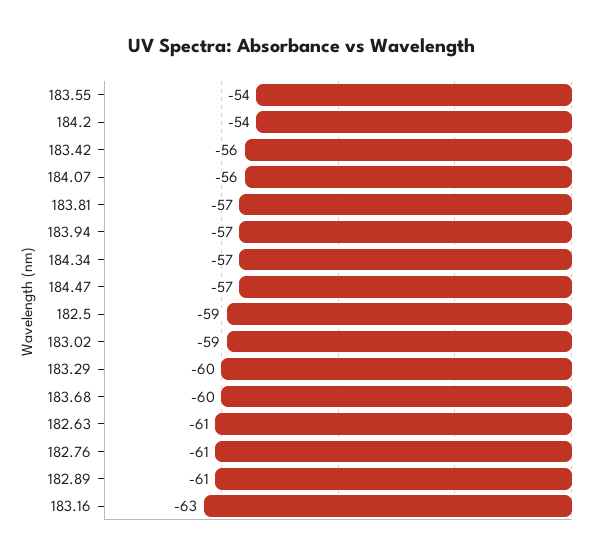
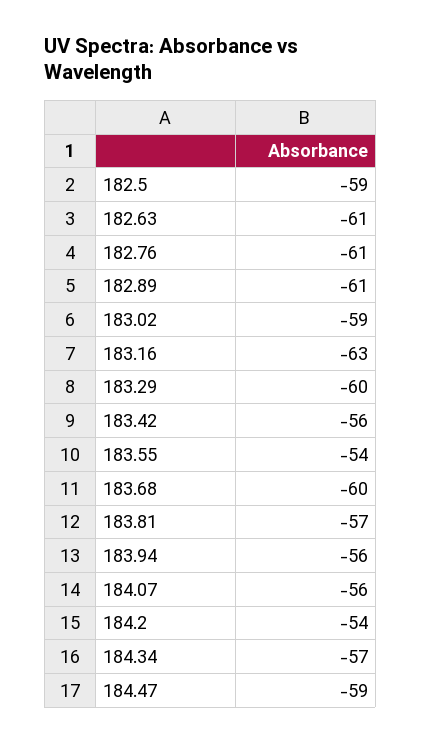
183.94: -57 -> -56
184.47: -57 -> -59

